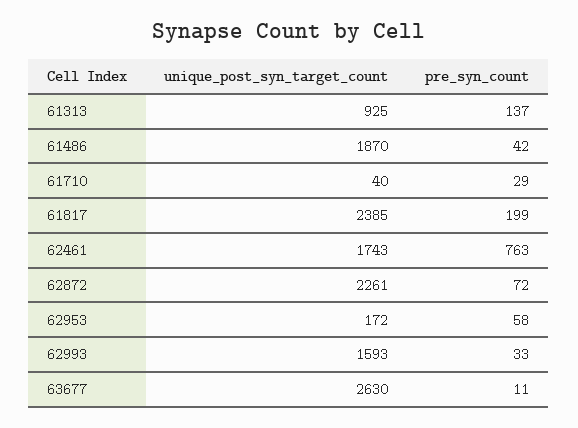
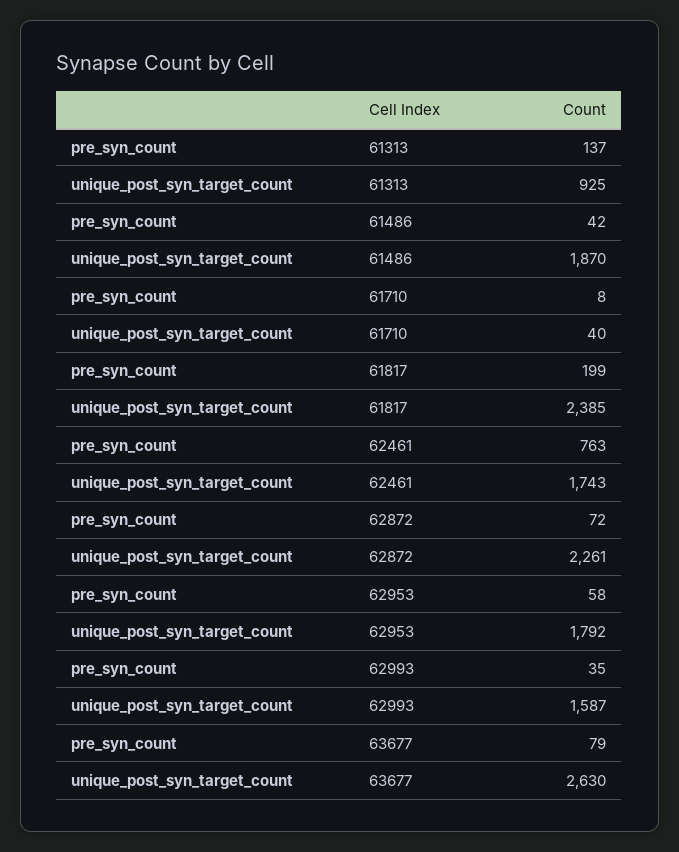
pre_syn_count, 61710: 29 -> 8
unique_post_syn_target_count, 62953: 172 -> 1792
unique_post_syn_target_count, 62993: 1593 -> 1587
pre_syn_count, 62993: 33 -> 35
pre_syn_count, 63677: 11 -> 79

